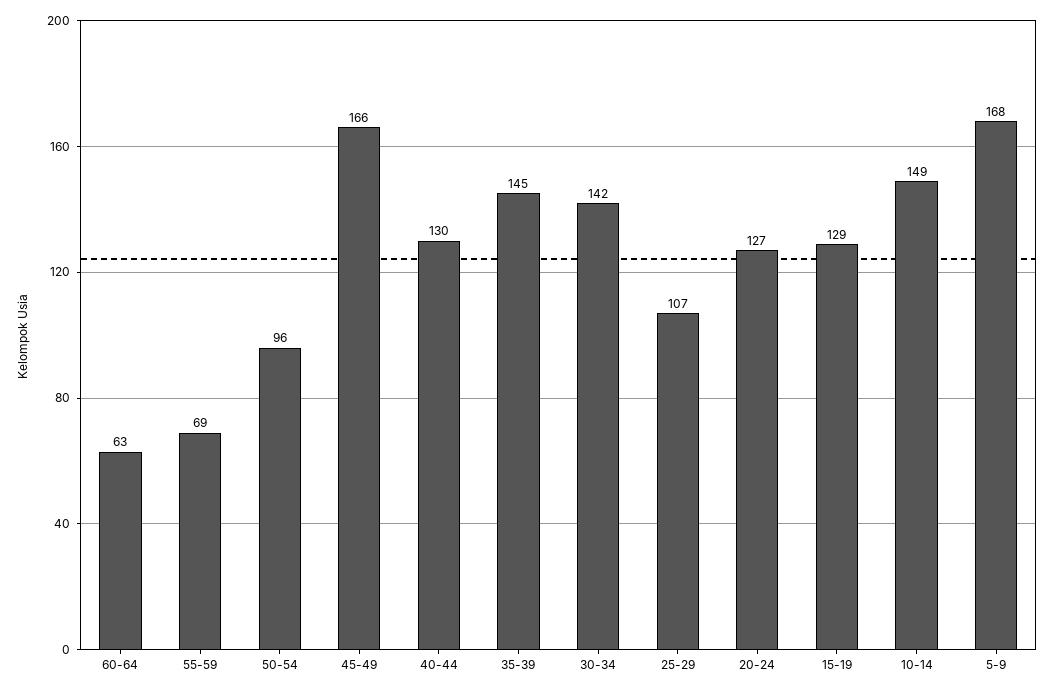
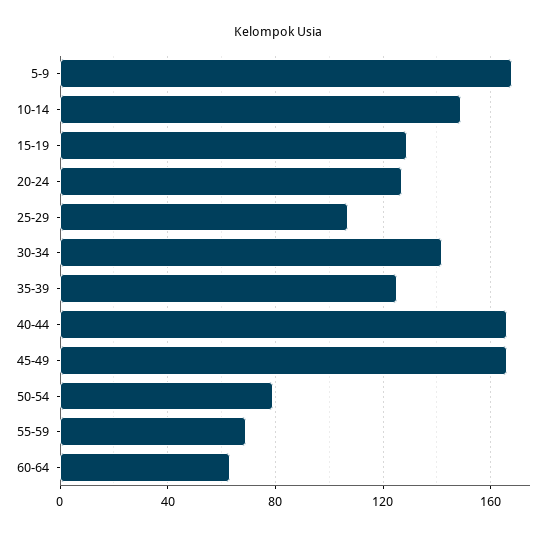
50-54: 96 -> 80
40-44: 130 -> 165
35-39: 145 -> 125

